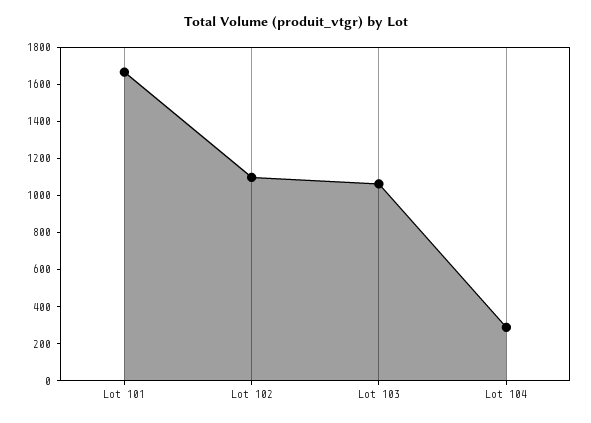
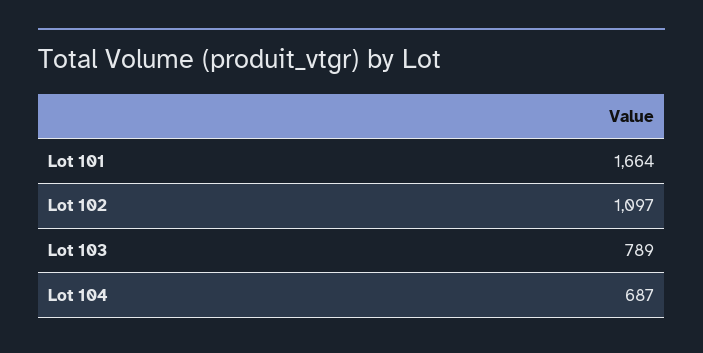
Lot 103: 1050 -> 789
Lot 104: 300 -> 687

